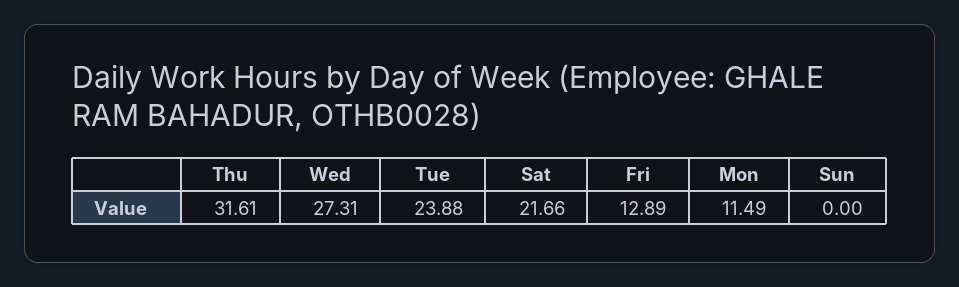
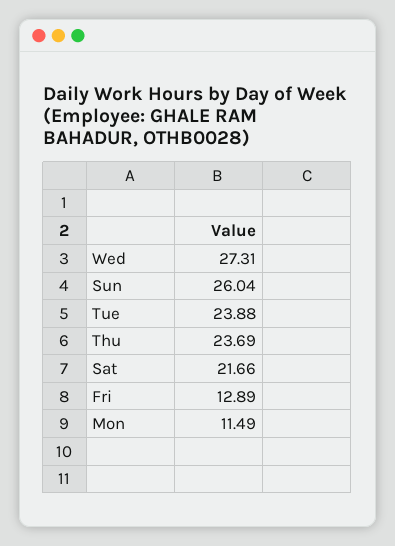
Thu: 31.61 -> 23.69
Sun: 0 -> 26.04

